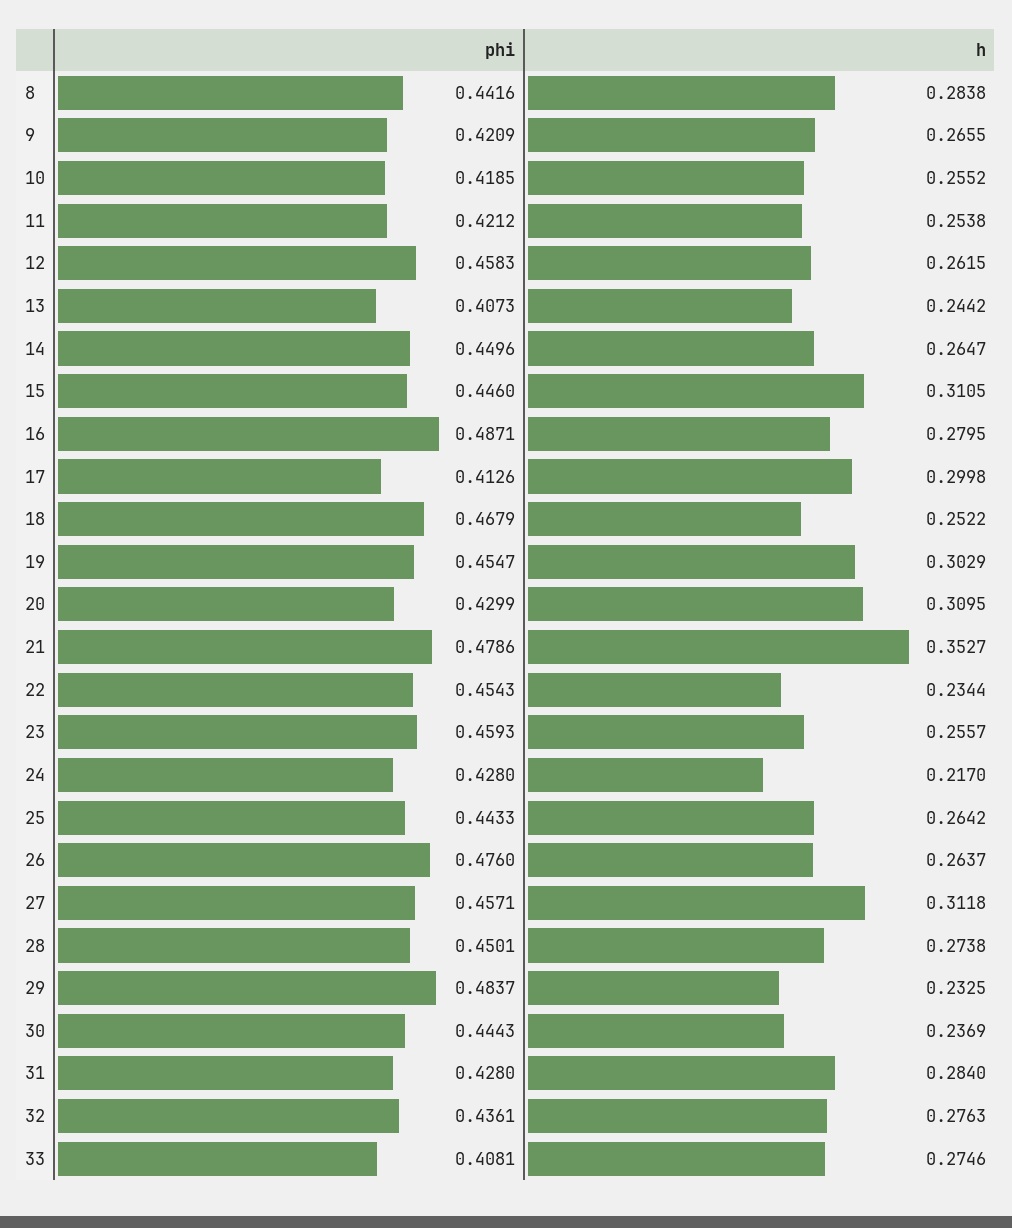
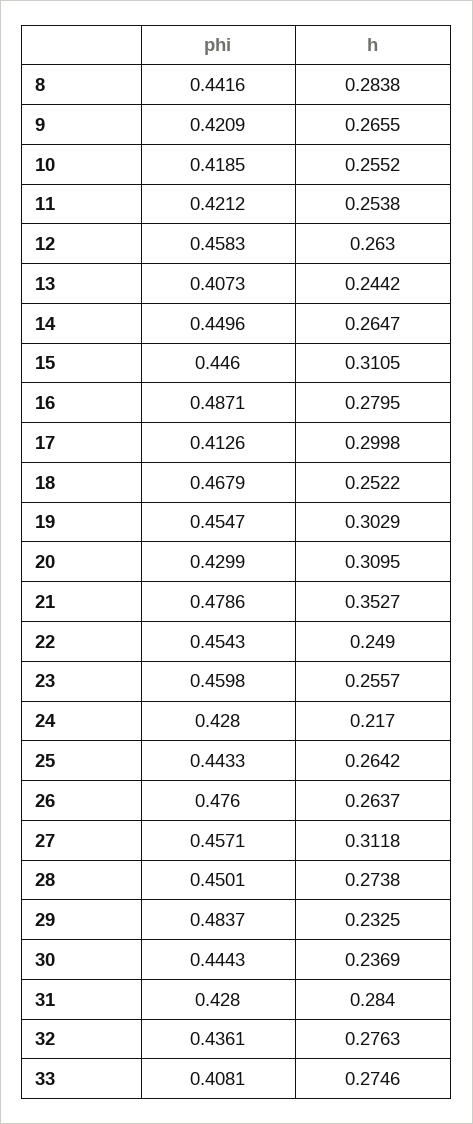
h, 12: 0.2615 -> 0.263
h, 22: 0.2344 -> 0.249
phi, 23: 0.4593 -> 0.4598

